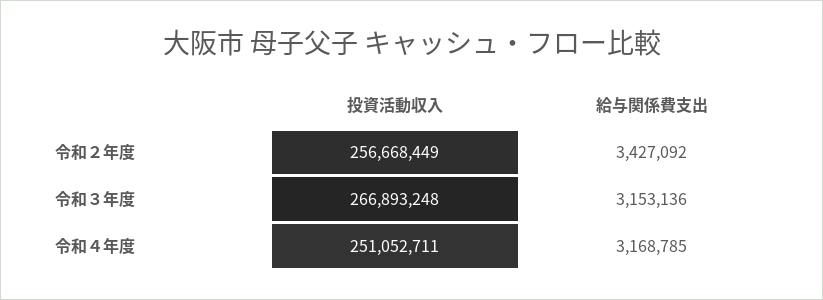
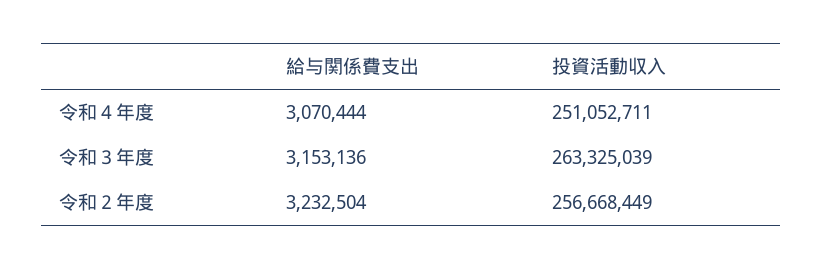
給与関係費支出, 令和２年度: 3427092 -> 3232504
投資活動収入, 令和３年度: 266893248 -> 263325039
給与関係費支出, 令和４年度: 3168785 -> 3070444

